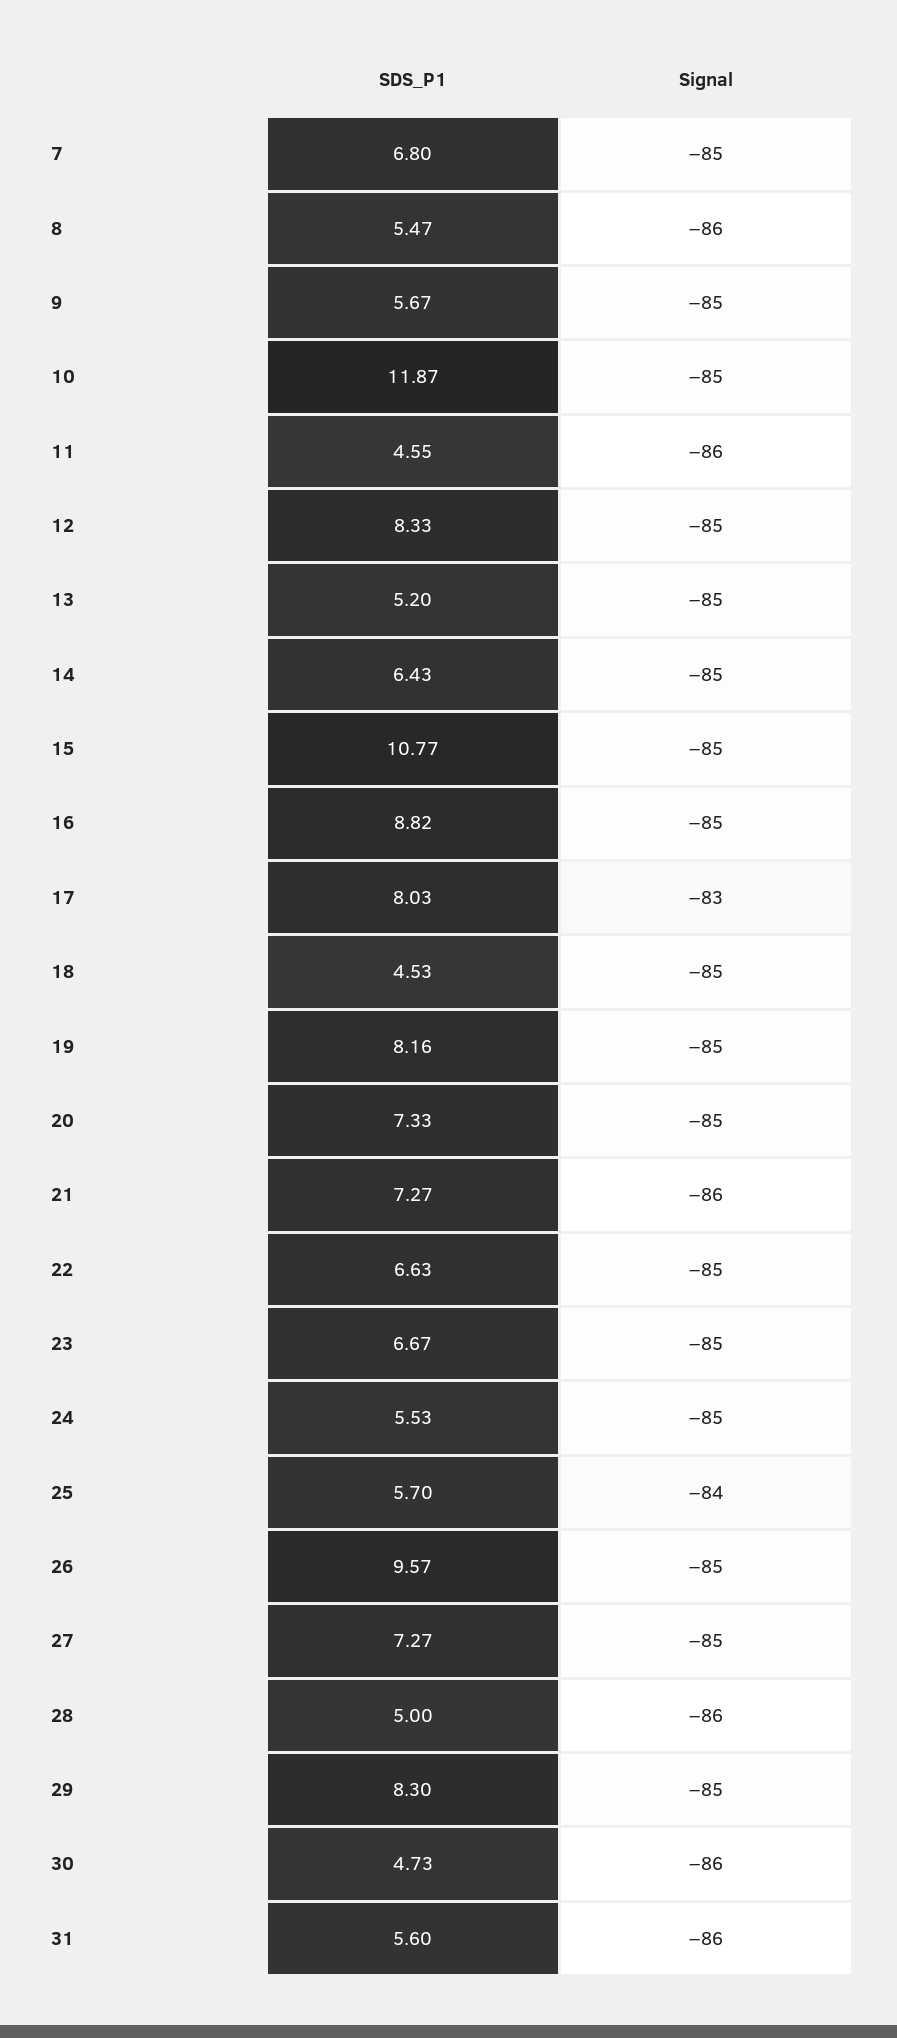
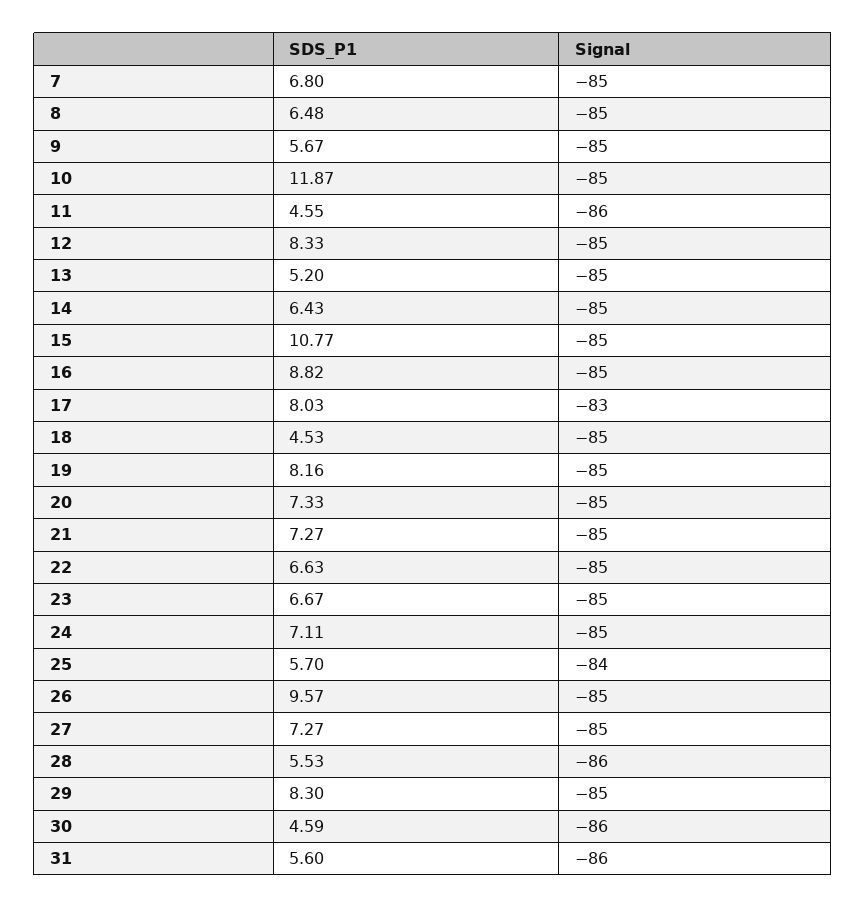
SDS_P1, 8: 5.47 -> 6.48
Signal, 8: -86 -> -85
Signal, 21: -86 -> -85
SDS_P1, 24: 5.53 -> 7.11
SDS_P1, 28: 5 -> 5.53
SDS_P1, 30: 4.73 -> 4.59

